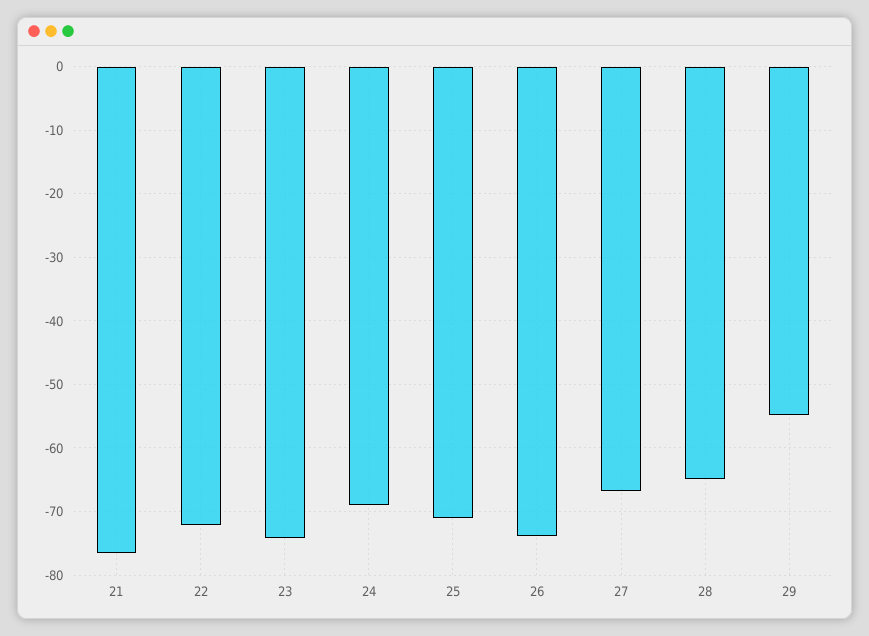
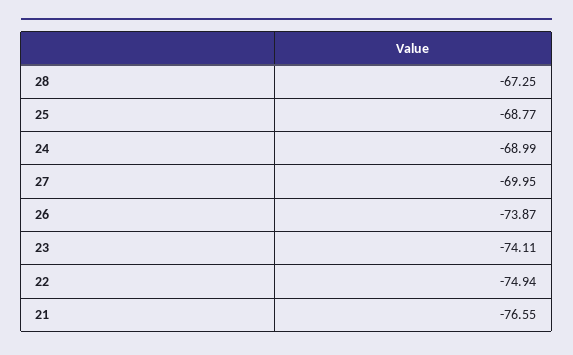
22: -72 -> -74.94
25: -71 -> -68.77
27: -67 -> -69.95
28: -65 -> -67.25
29: -55 -> none

